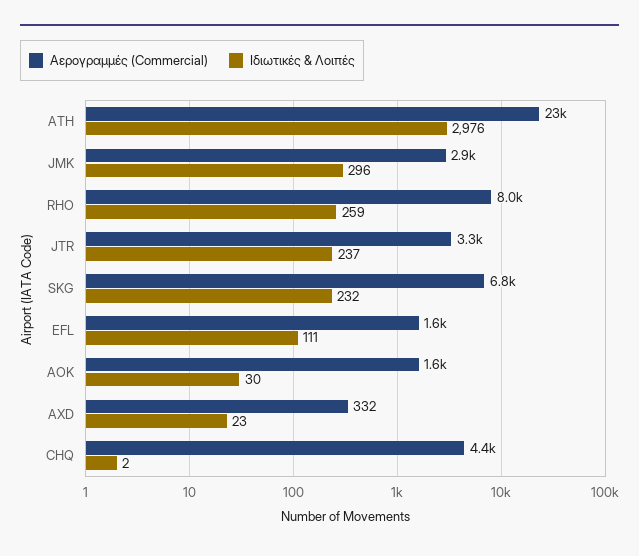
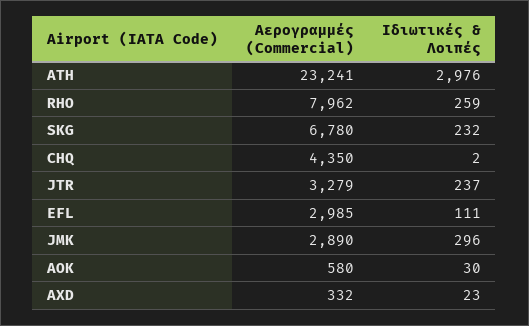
Αερογραμμές (Commercial), EFL: 1600 -> 2985
Αερογραμμές (Commercial), AOK: 1600 -> 580

